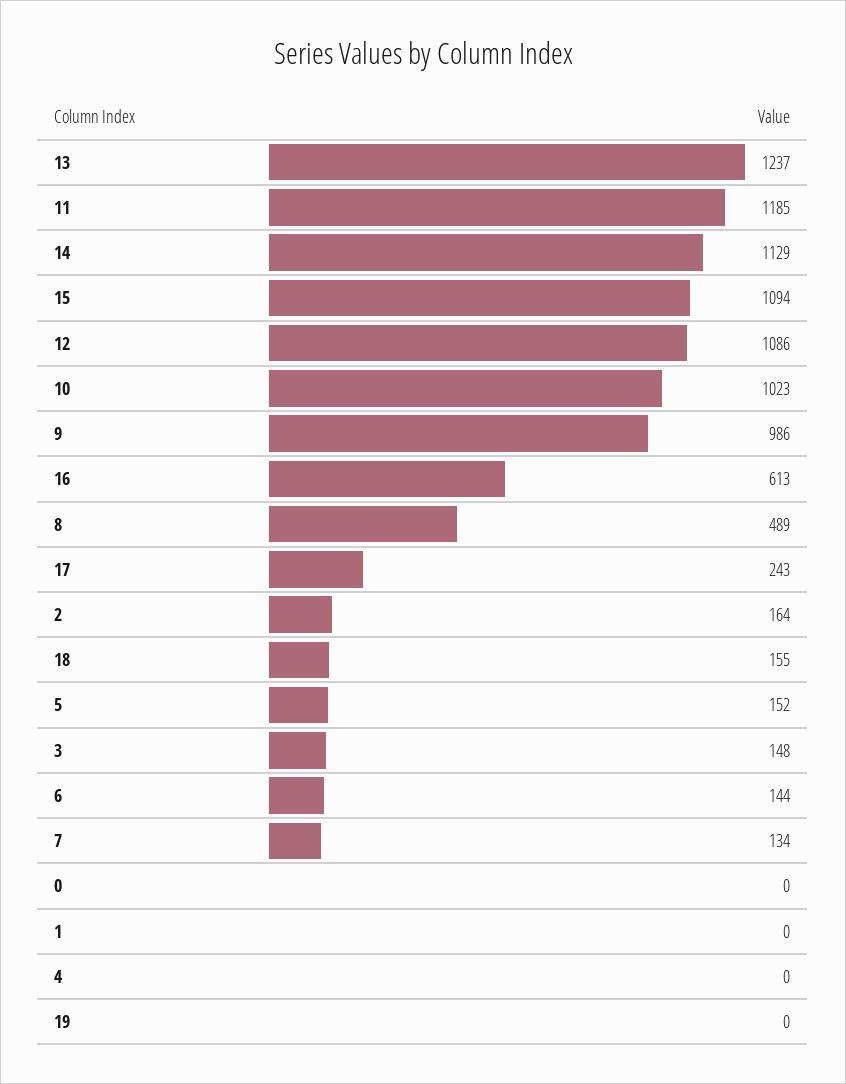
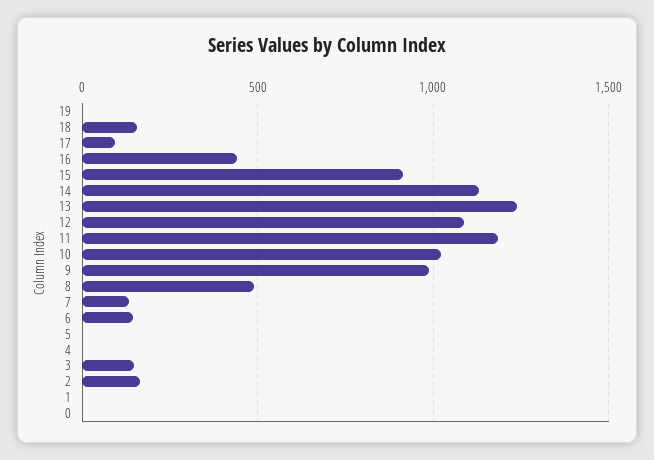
15: 1094 -> 900
16: 613 -> 450
17: 243 -> 100
5: 152 -> 0

